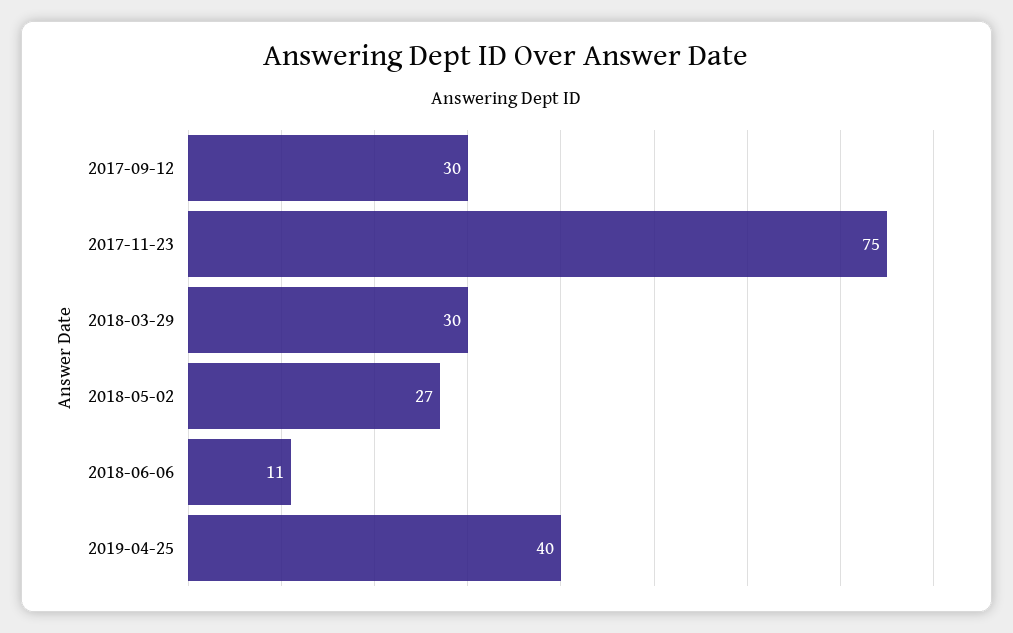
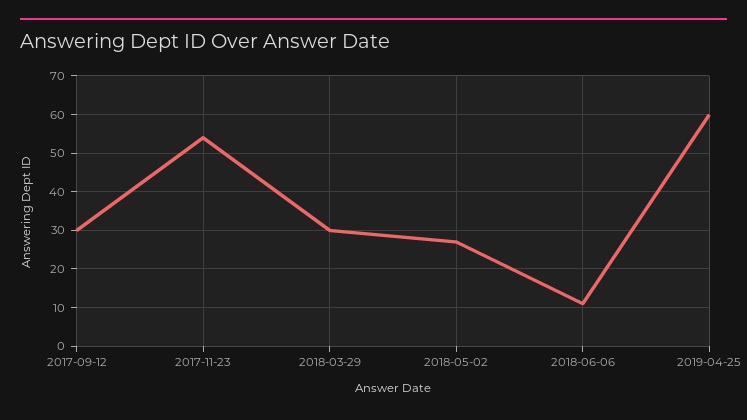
2017-11-23: 75 -> 55
2019-04-25: 40 -> 60

